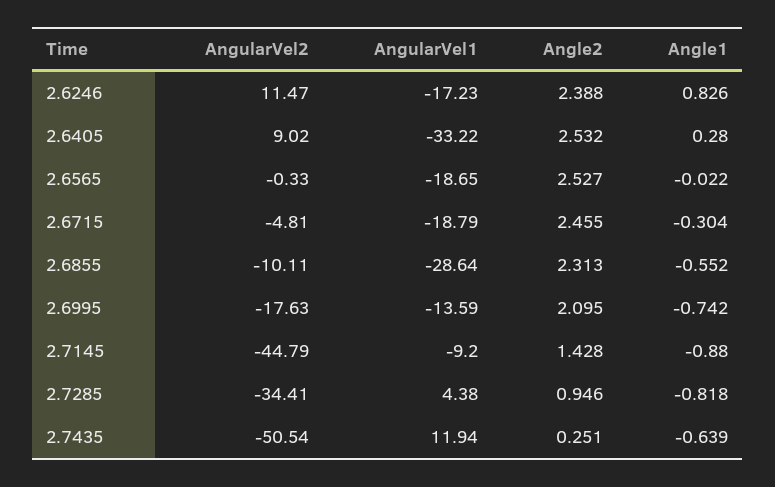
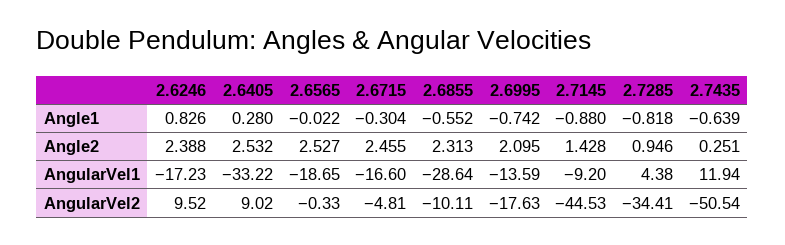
AngularVel2, 2.6246: 11.47 -> 9.52
AngularVel1, 2.6715: -18.79 -> -16.6
AngularVel2, 2.7145: -44.79 -> -44.53

